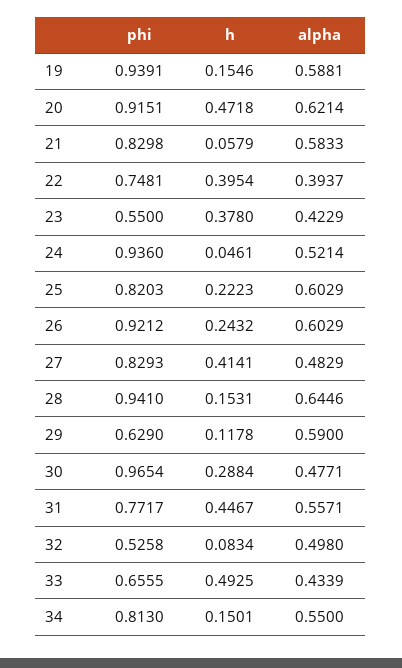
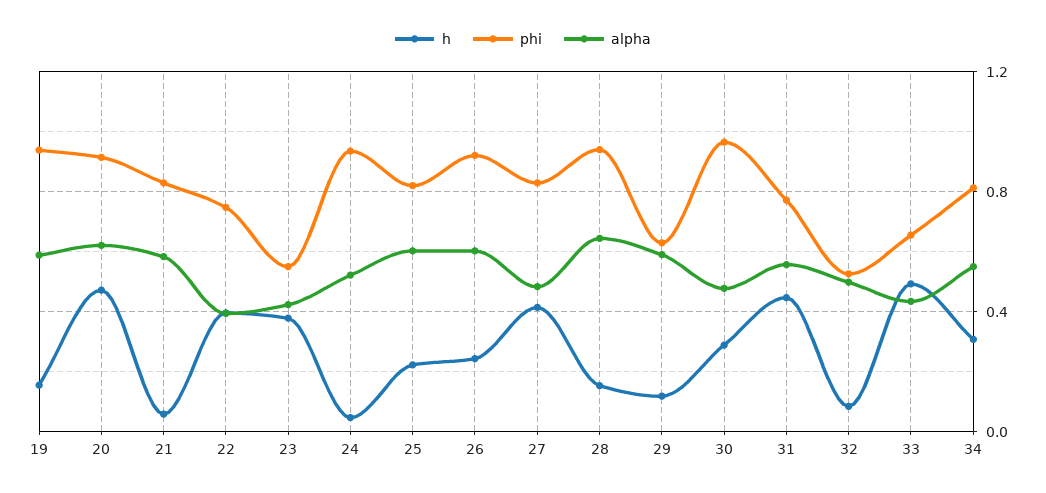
h, 34: 0.1501 -> 0.3

